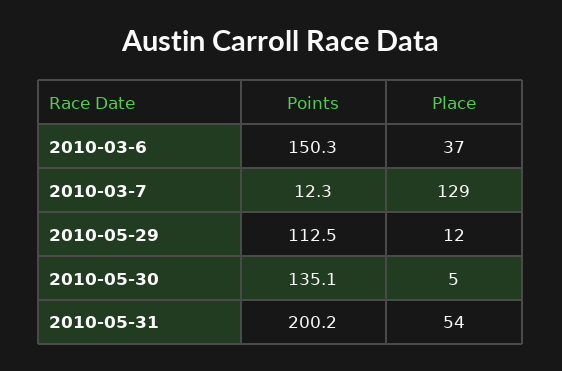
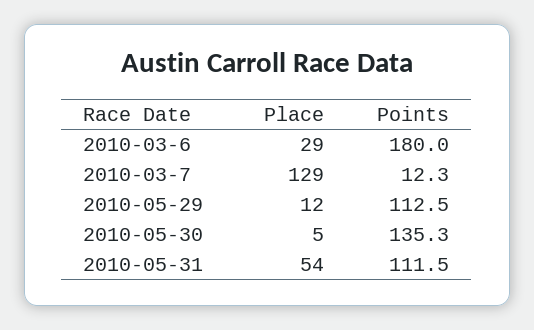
Points, 2010-03-6: 150.3 -> 180
Place, 2010-03-6: 37 -> 29
Points, 2010-05-30: 135.1 -> 135.3
Points, 2010-05-31: 200.2 -> 111.5

